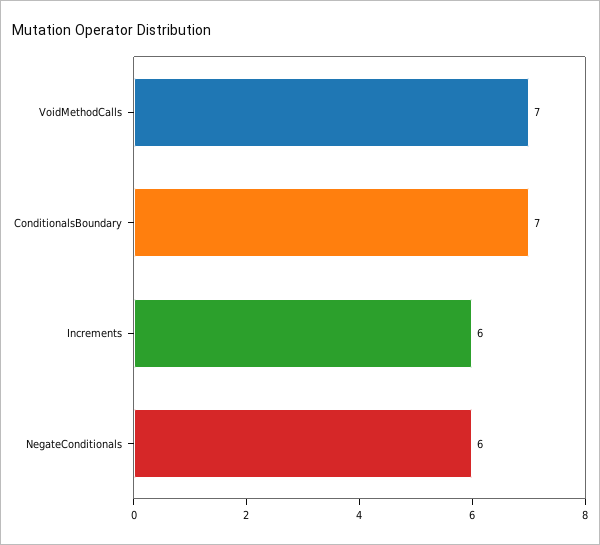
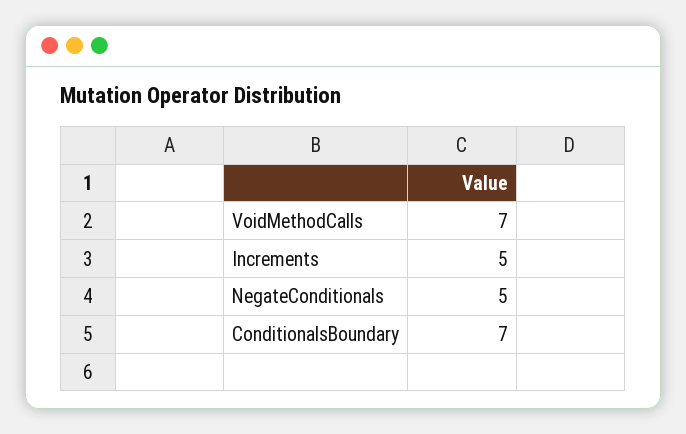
Increments: 6 -> 5
NegateConditionals: 6 -> 5

